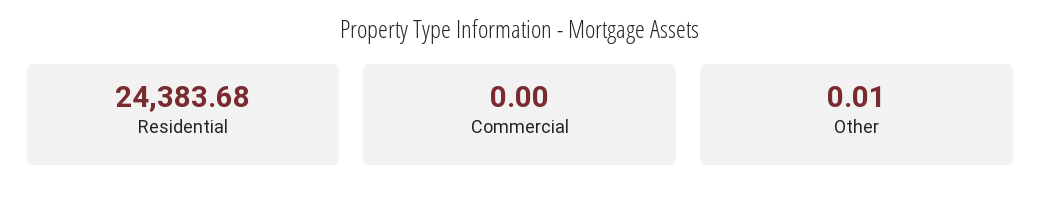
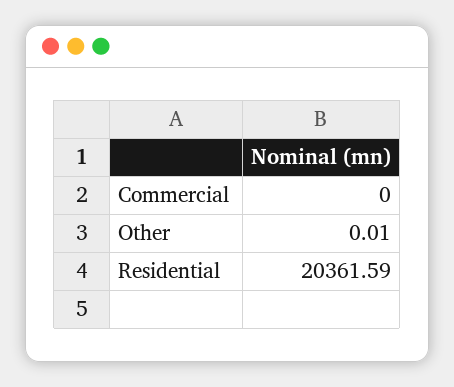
Residential: 24383.68 -> 20361.59

